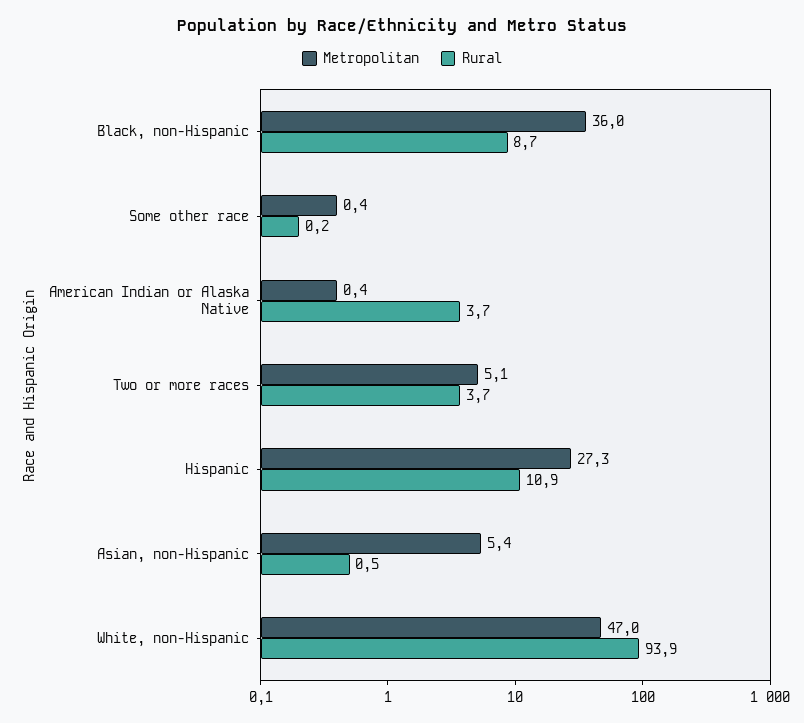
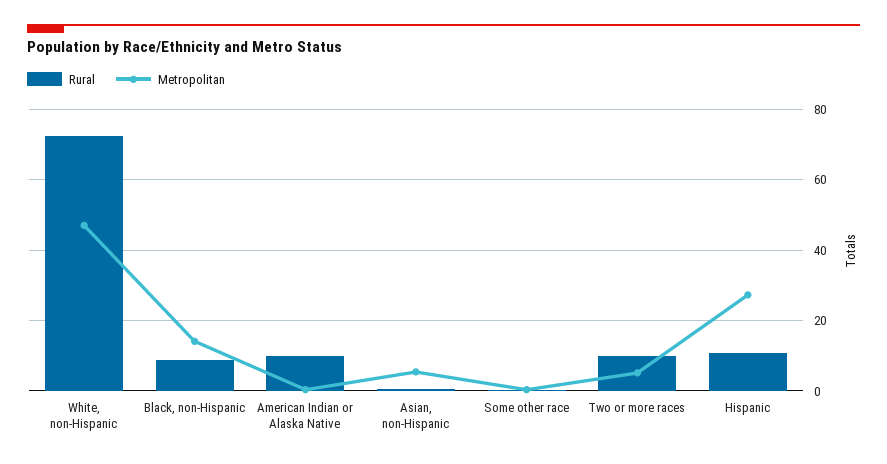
Metropolitan, Black, non-Hispanic: 36 -> 14
Rural, American Indian or Alaska Native: 3.7 -> 10
Rural, Two or more races: 3.7 -> 10
Rural, White, non-Hispanic: 93.9 -> 72

